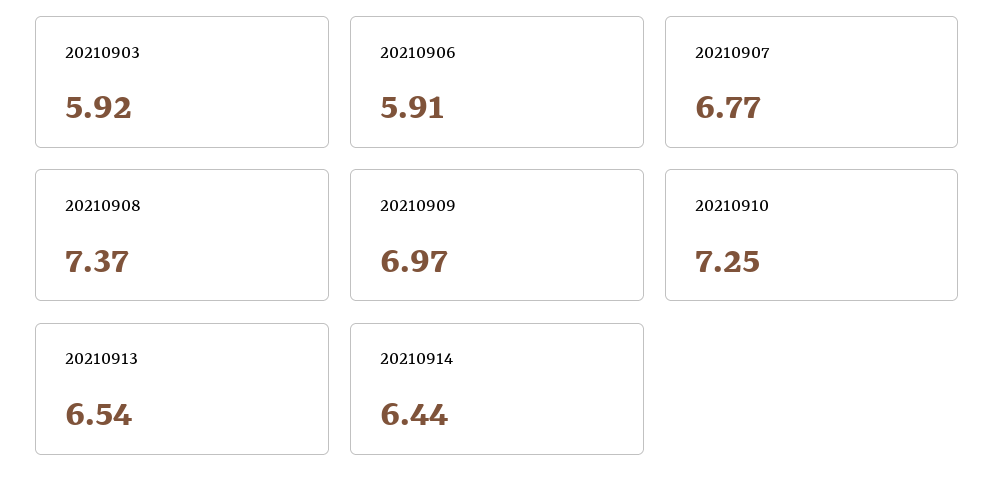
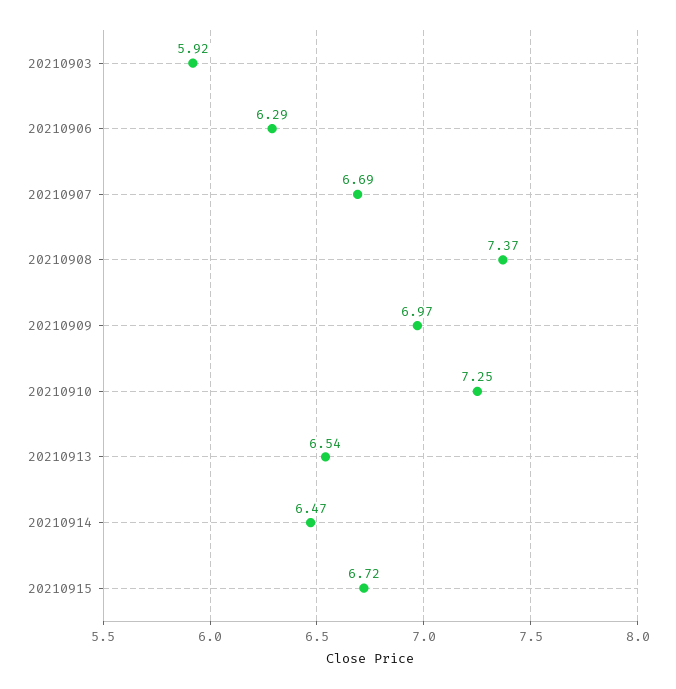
20210906: 5.91 -> 6.29
20210907: 6.77 -> 6.69
20210914: 6.44 -> 6.47
20210915: none -> 6.72

